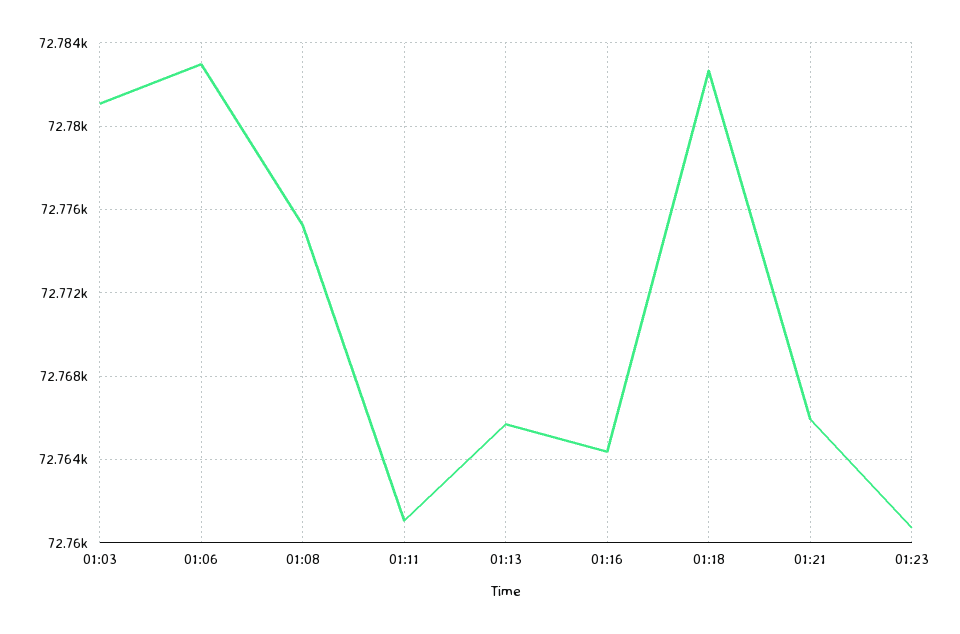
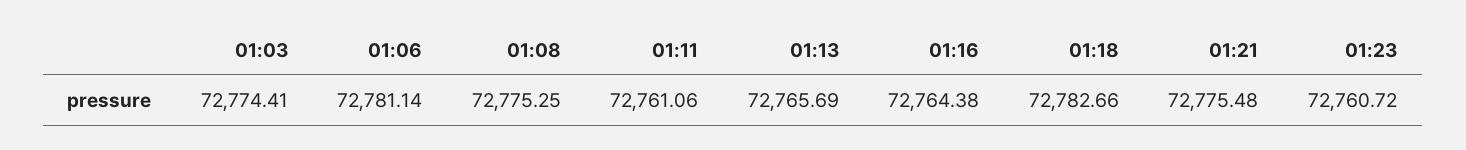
01:03: 72781 -> 72774.41
01:06: 72783 -> 72781.14
01:21: 72766 -> 72775.48

